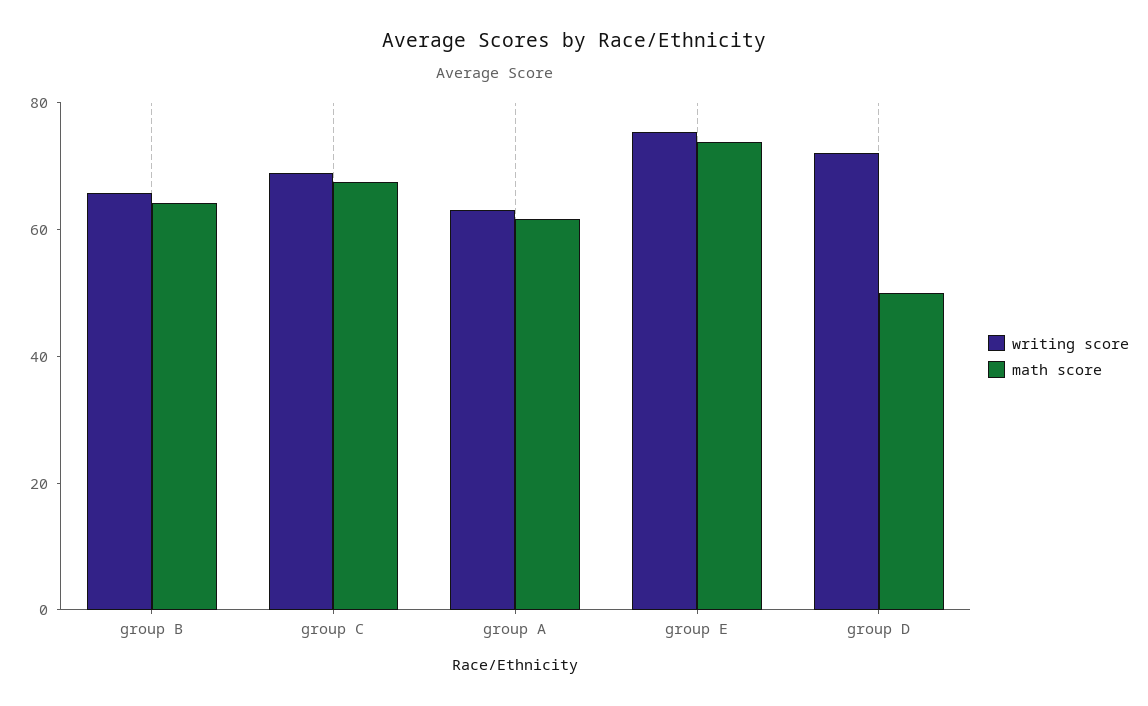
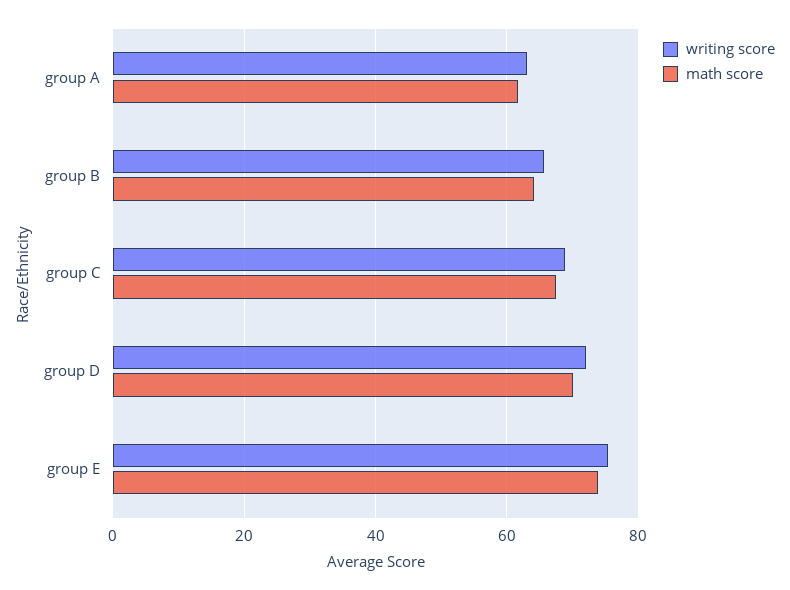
math score, group D: 50 -> 70

